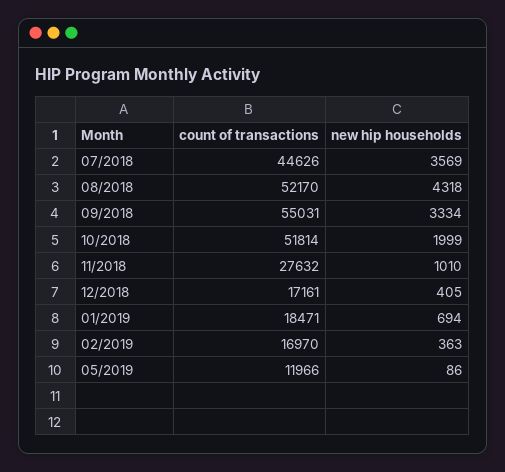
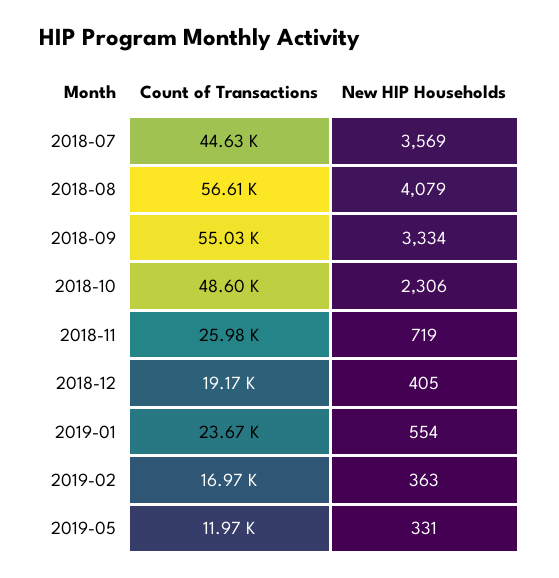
count of transactions, 08/2018: 52170 -> 56610
new hip households, 08/2018: 4318 -> 4079
count of transactions, 10/2018: 51814 -> 48600
new hip households, 10/2018: 1999 -> 2306
count of transactions, 11/2018: 27632 -> 25980
new hip households, 11/2018: 1010 -> 719
count of transactions, 12/2018: 17161 -> 19170
count of transactions, 01/2019: 18471 -> 23670
new hip households, 01/2019: 694 -> 554
new hip households, 05/2019: 86 -> 331

